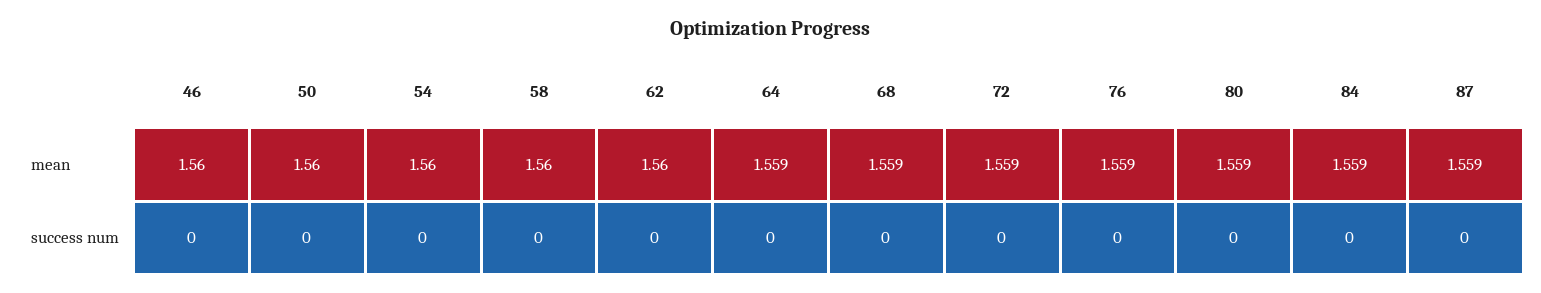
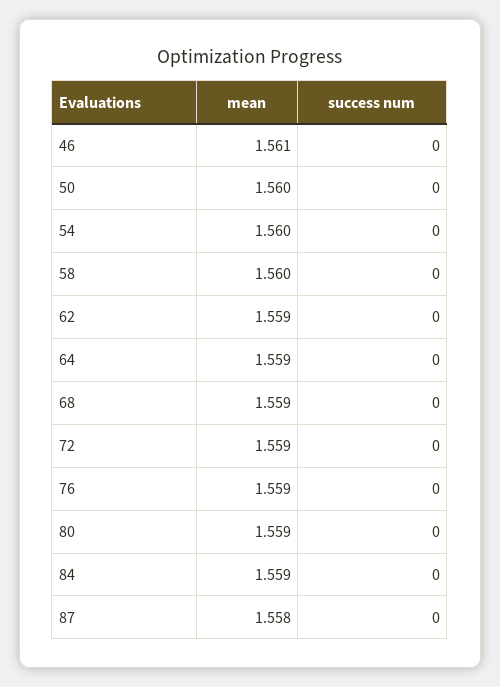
46, mean: 1.56 -> 1.561
62, mean: 1.56 -> 1.559
87, mean: 1.559 -> 1.558

